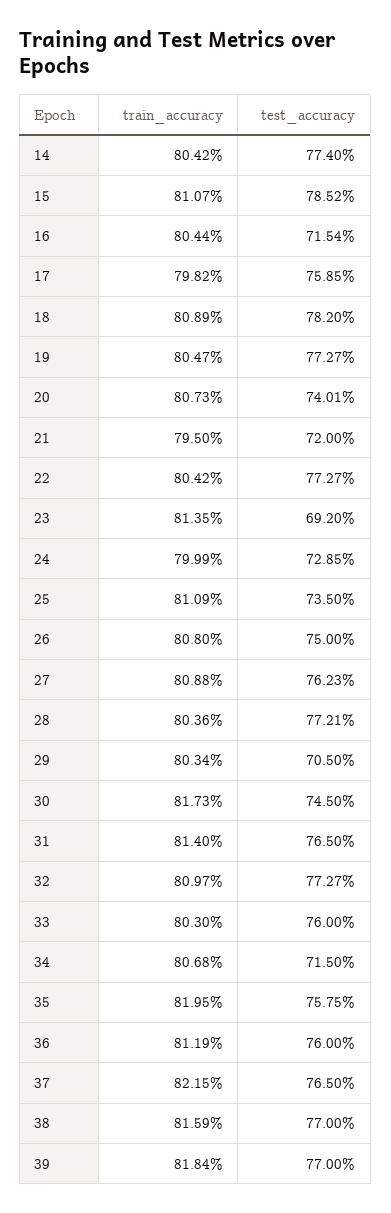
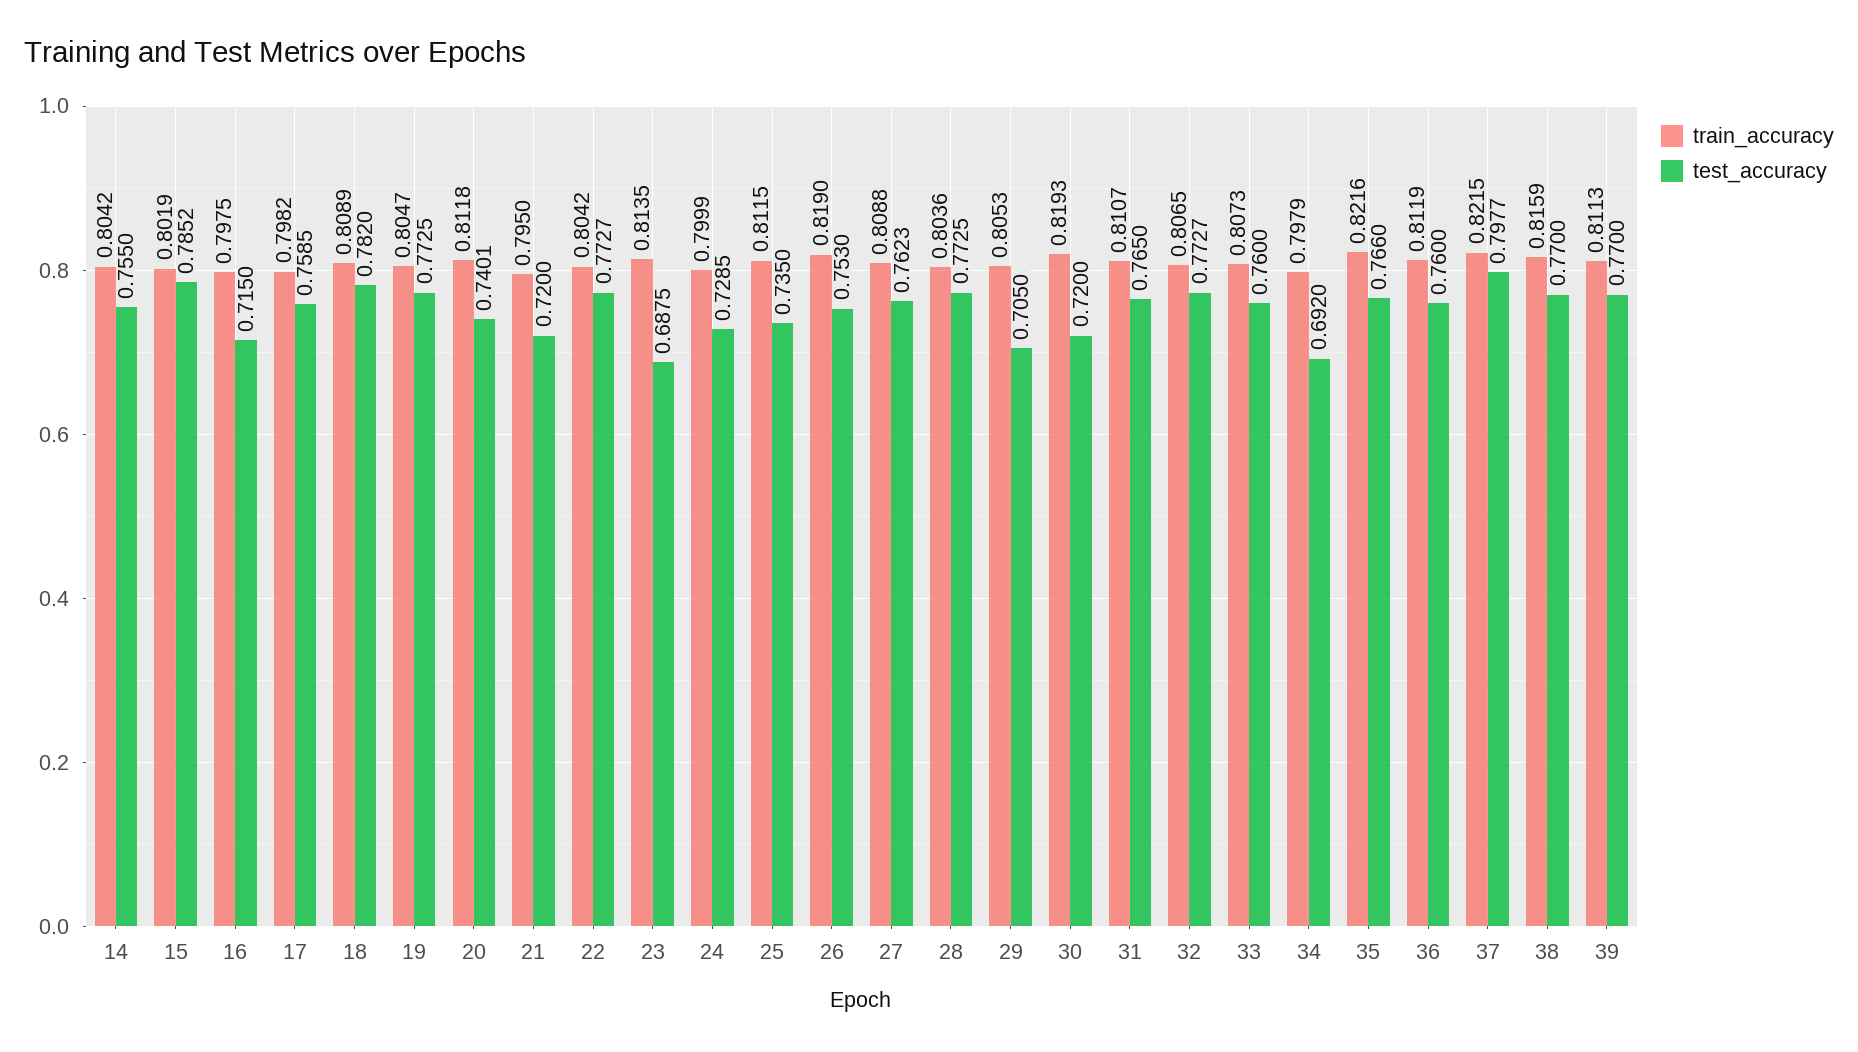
test_accuracy, 14: 0.774 -> 0.755
train_accuracy, 15: 0.8107 -> 0.8019
train_accuracy, 16: 0.8044 -> 0.7975
test_accuracy, 16: 0.7154 -> 0.715
test_accuracy, 19: 0.7727 -> 0.7725
train_accuracy, 20: 0.8073 -> 0.8118
test_accuracy, 23: 0.692 -> 0.6875
train_accuracy, 25: 0.8109 -> 0.8115
train_accuracy, 26: 0.808 -> 0.819
test_accuracy, 26: 0.75 -> 0.753
test_accuracy, 28: 0.7721 -> 0.7725
train_accuracy, 29: 0.8034 -> 0.8053
train_accuracy, 30: 0.8173 -> 0.8193
test_accuracy, 30: 0.745 -> 0.72
train_accuracy, 31: 0.814 -> 0.8107
train_accuracy, 32: 0.8097 -> 0.8065
train_accuracy, 33: 0.803 -> 0.8073
train_accuracy, 34: 0.8068 -> 0.7979
test_accuracy, 34: 0.715 -> 0.692
train_accuracy, 35: 0.8195 -> 0.8216
test_accuracy, 35: 0.7575 -> 0.766
test_accuracy, 37: 0.765 -> 0.7977
train_accuracy, 39: 0.8184 -> 0.8113

